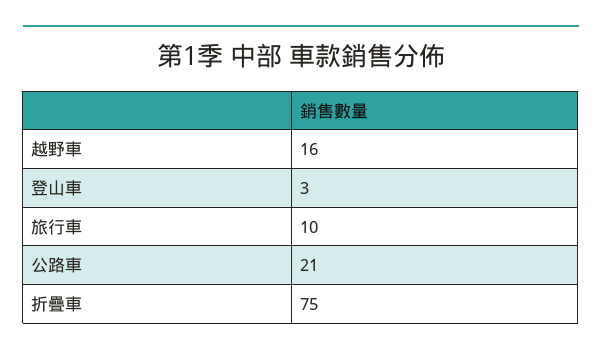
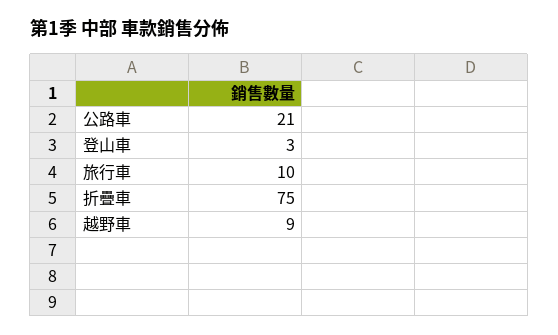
越野車: 16 -> 9

